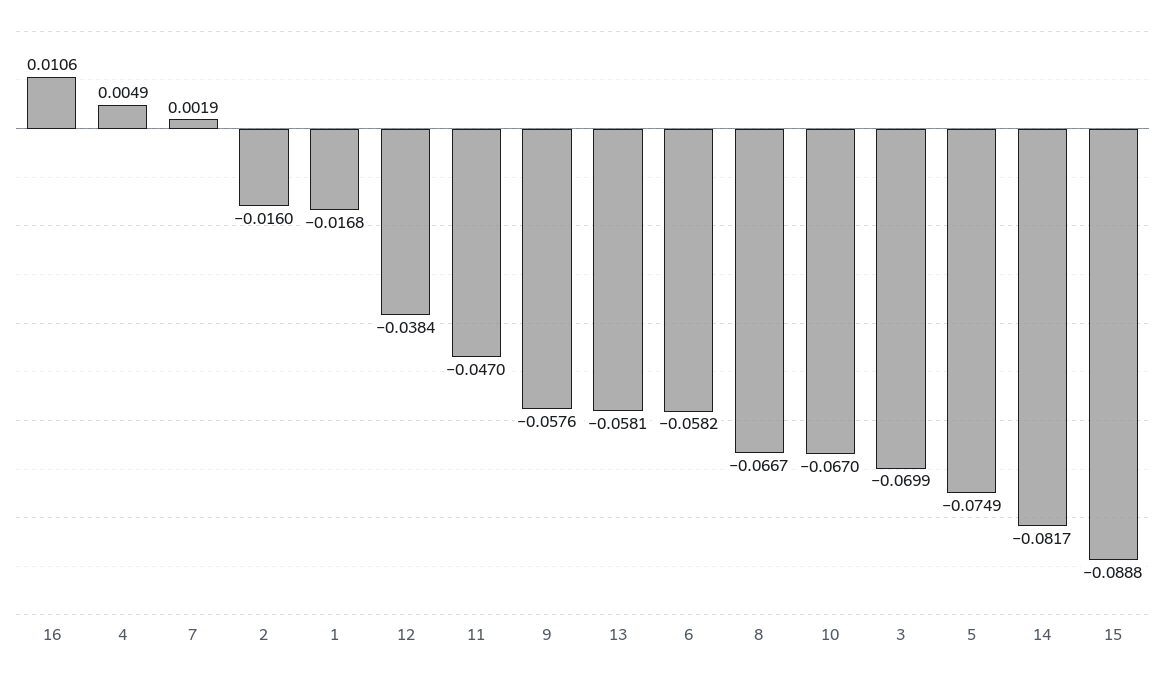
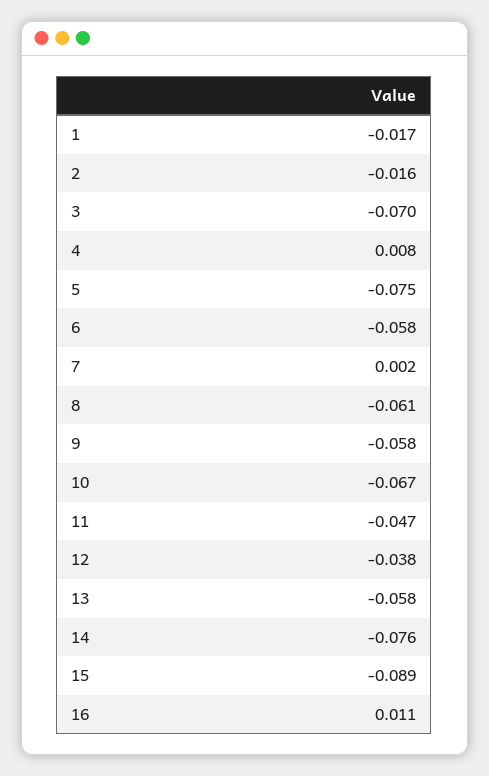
4: 0.0049 -> 0.008
8: -0.0667 -> -0.061
14: -0.0817 -> -0.076

